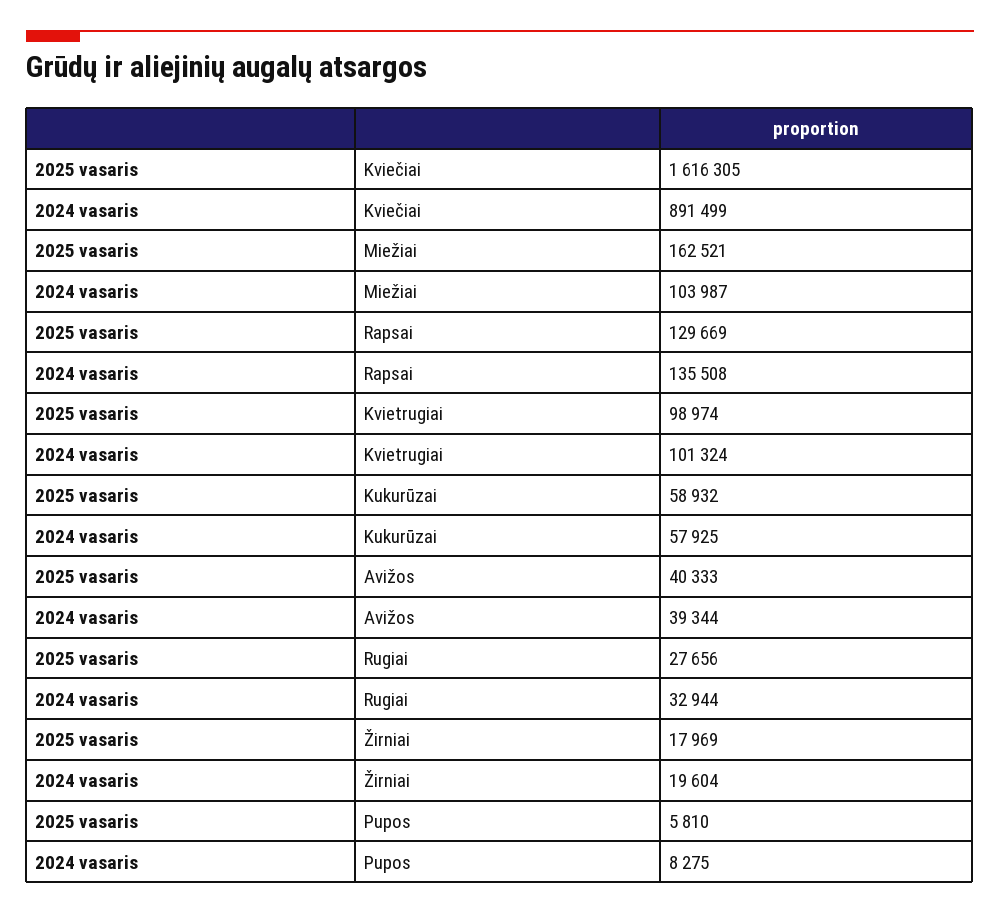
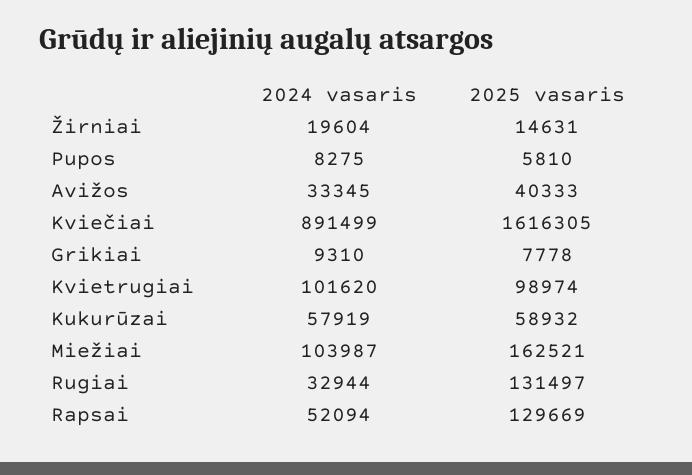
2024 vasaris, Rapsai: 135508 -> 52094
2024 vasaris, Kvietrugiai: 101324 -> 101620
2024 vasaris, Kukurūzai: 57925 -> 57919
2024 vasaris, Avižos: 39344 -> 33345
2025 vasaris, Rugiai: 27656 -> 131497
2025 vasaris, Žirniai: 17969 -> 14631
2024 vasaris, Grikiai: none -> 9310
2025 vasaris, Grikiai: none -> 7778

